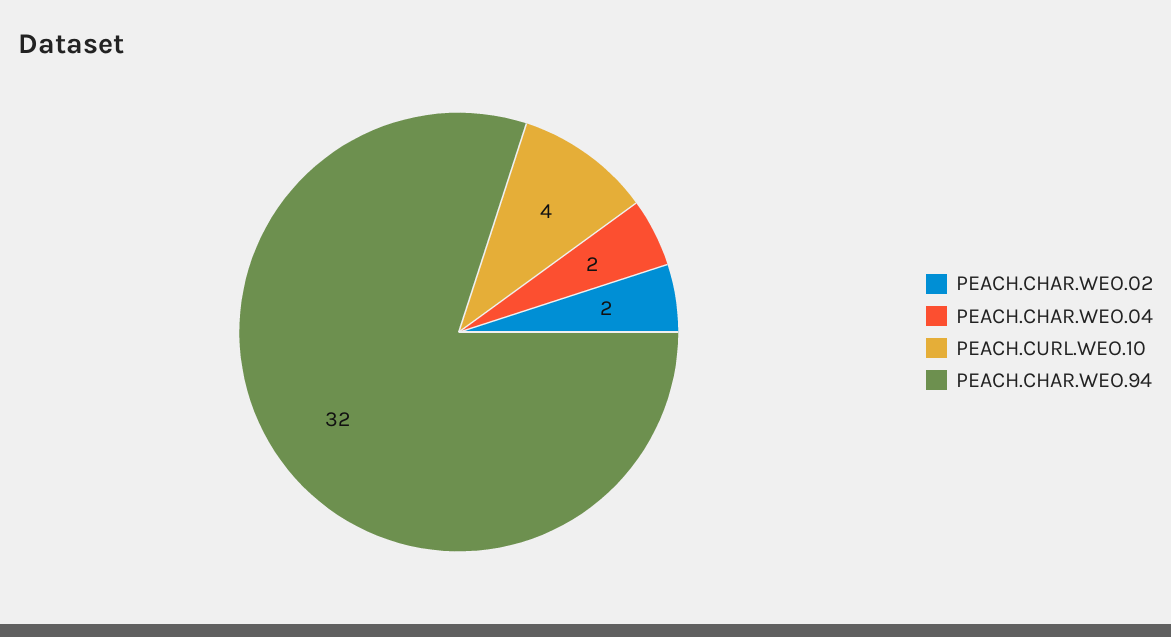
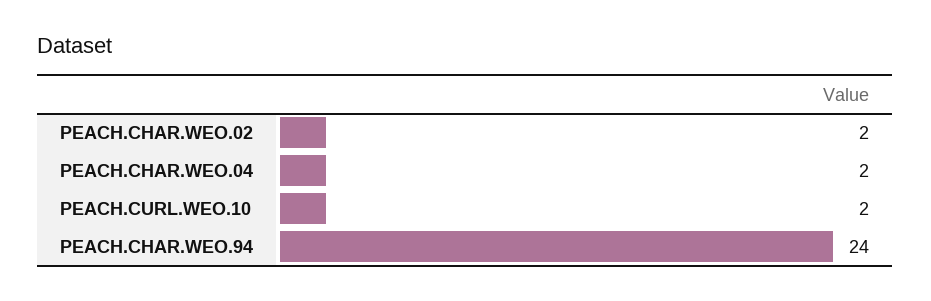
PEACH.CURL.WEO.10: 4 -> 2
PEACH.CHAR.WEO.94: 32 -> 24

